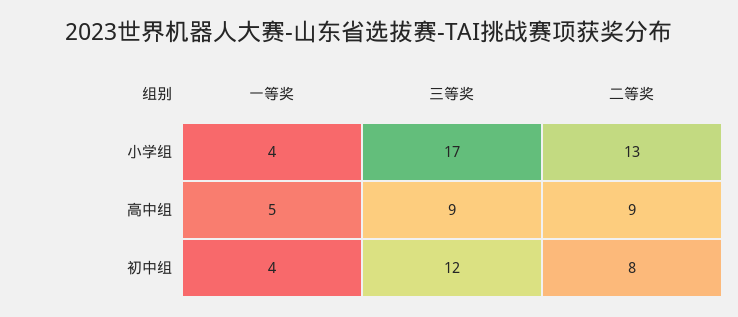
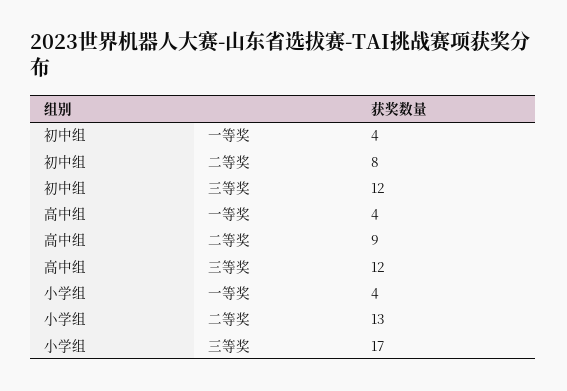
一等奖, 高中组: 5 -> 4
三等奖, 高中组: 9 -> 12

